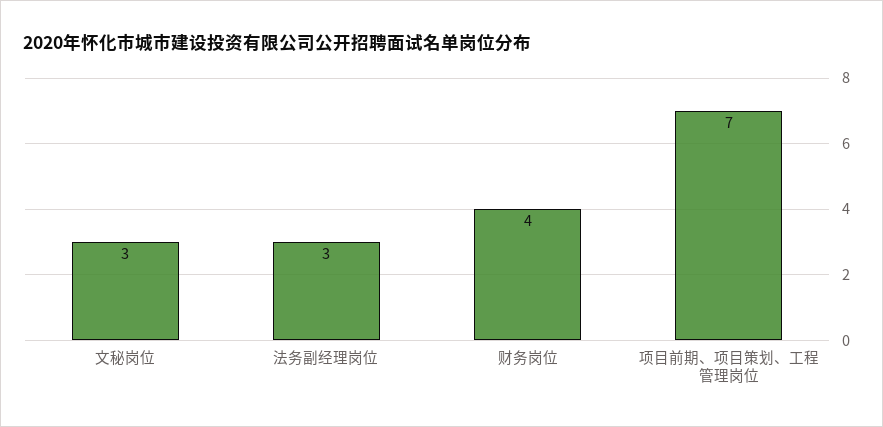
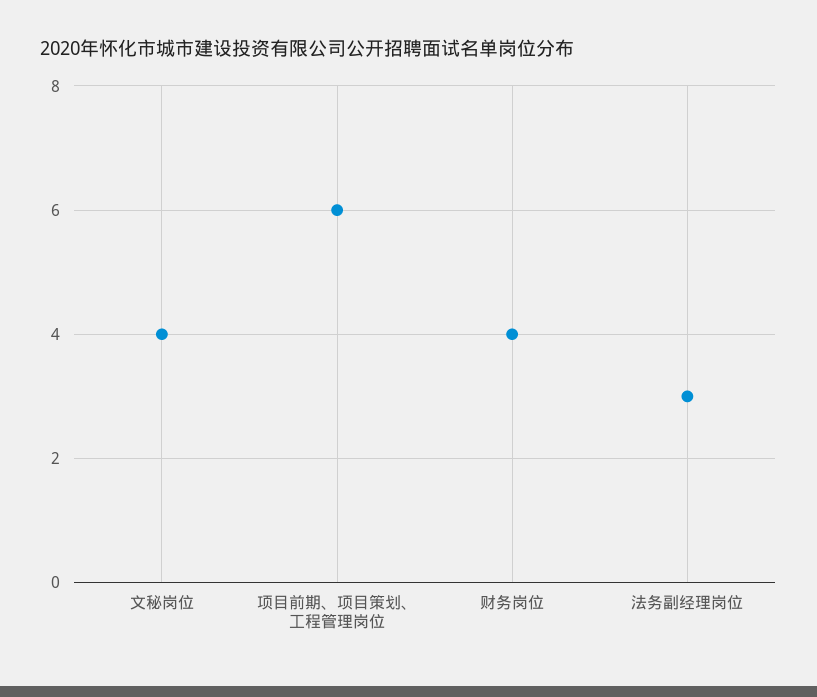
文秘岗位: 3 -> 4
项目前期、项目策划、工程管理岗位: 7 -> 6

